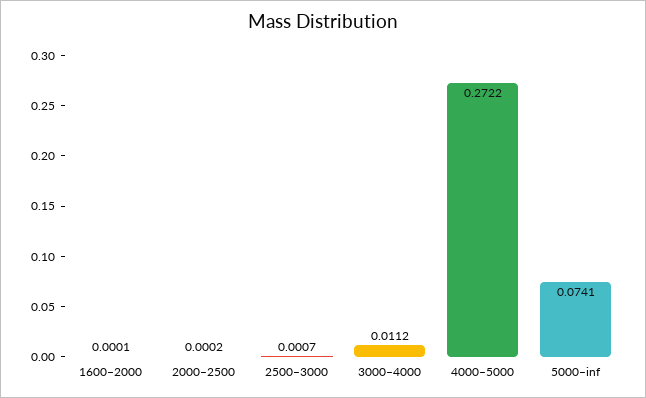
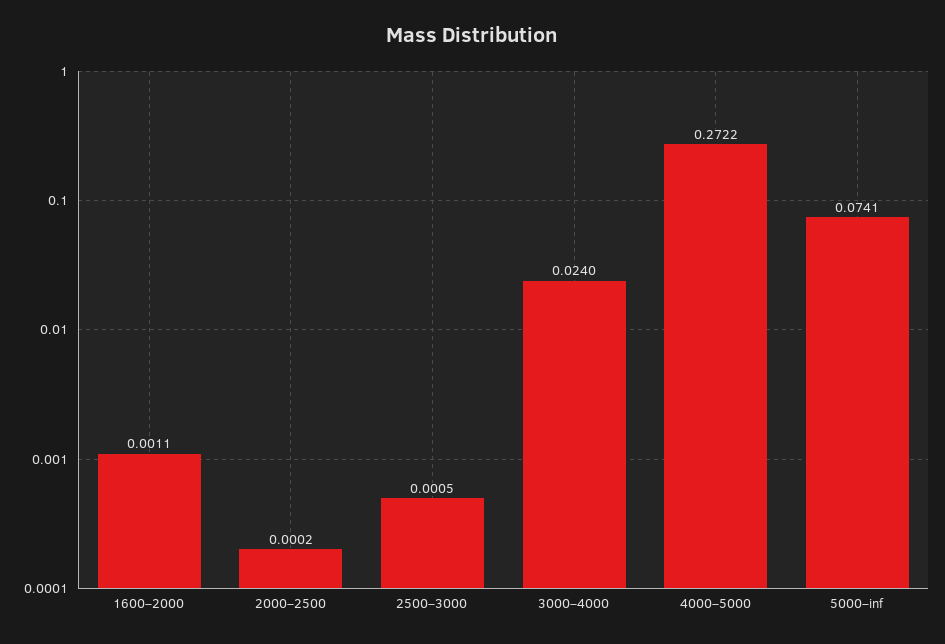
1600–2000: 0.0001 -> 0.0011
2500–3000: 0.0007 -> 0.0005
3000–4000: 0.0112 -> 0.024

